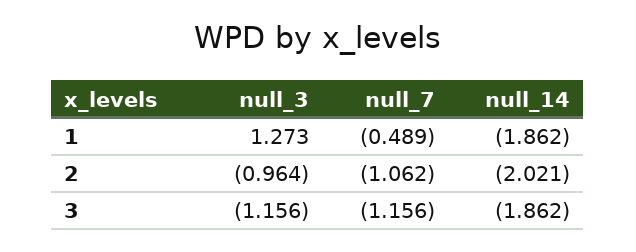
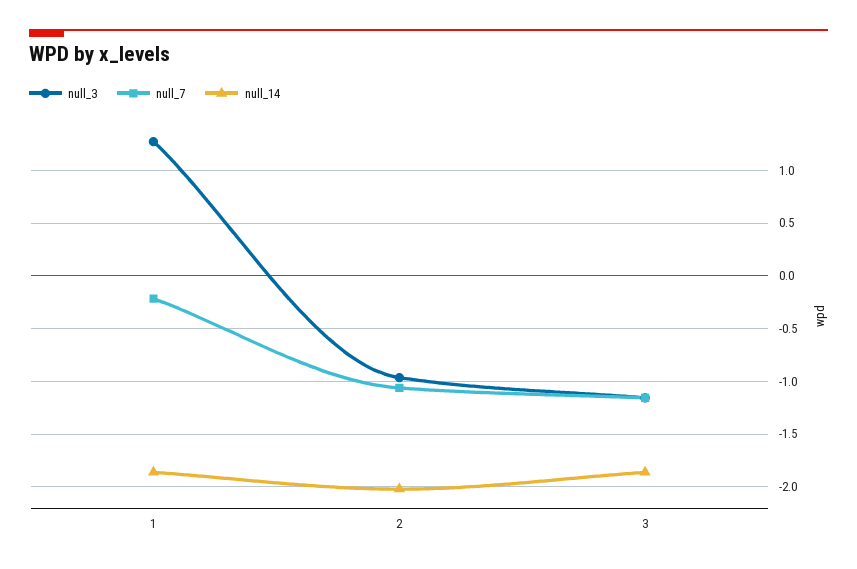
null_7, 1: -0.489 -> -0.2

